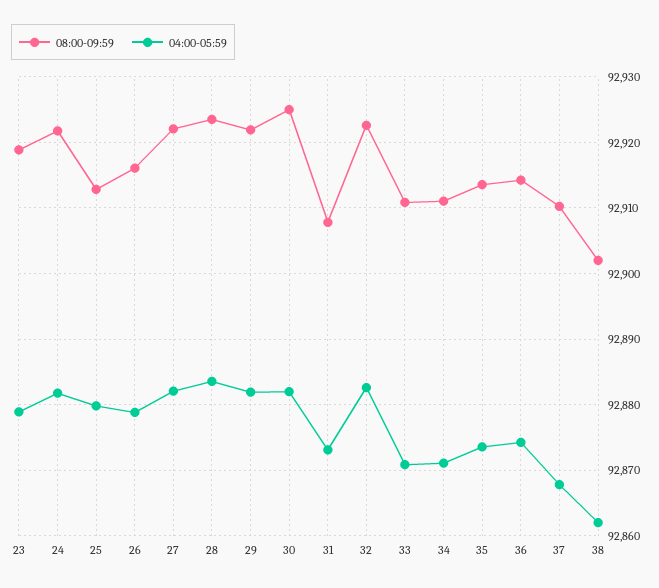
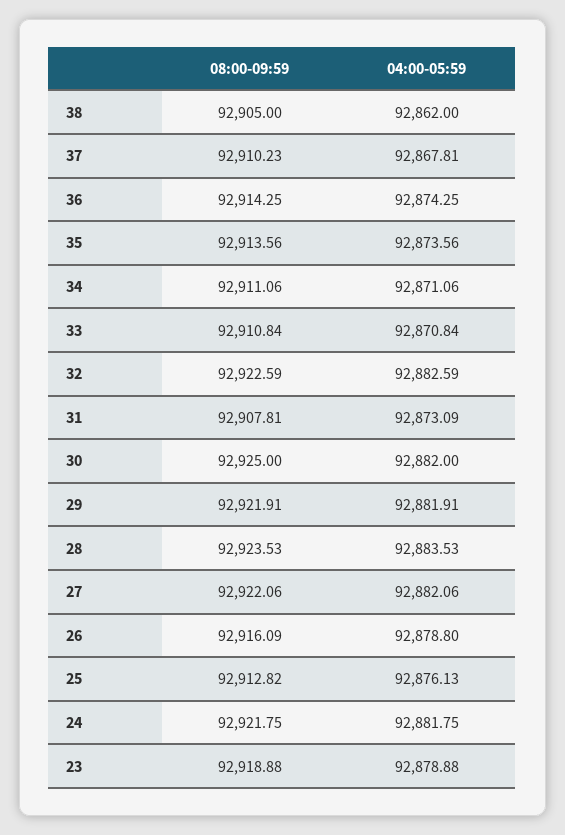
04:00-05:59, 25: 92880 -> 92876.13
08:00-09:59, 38: 92902 -> 92905

